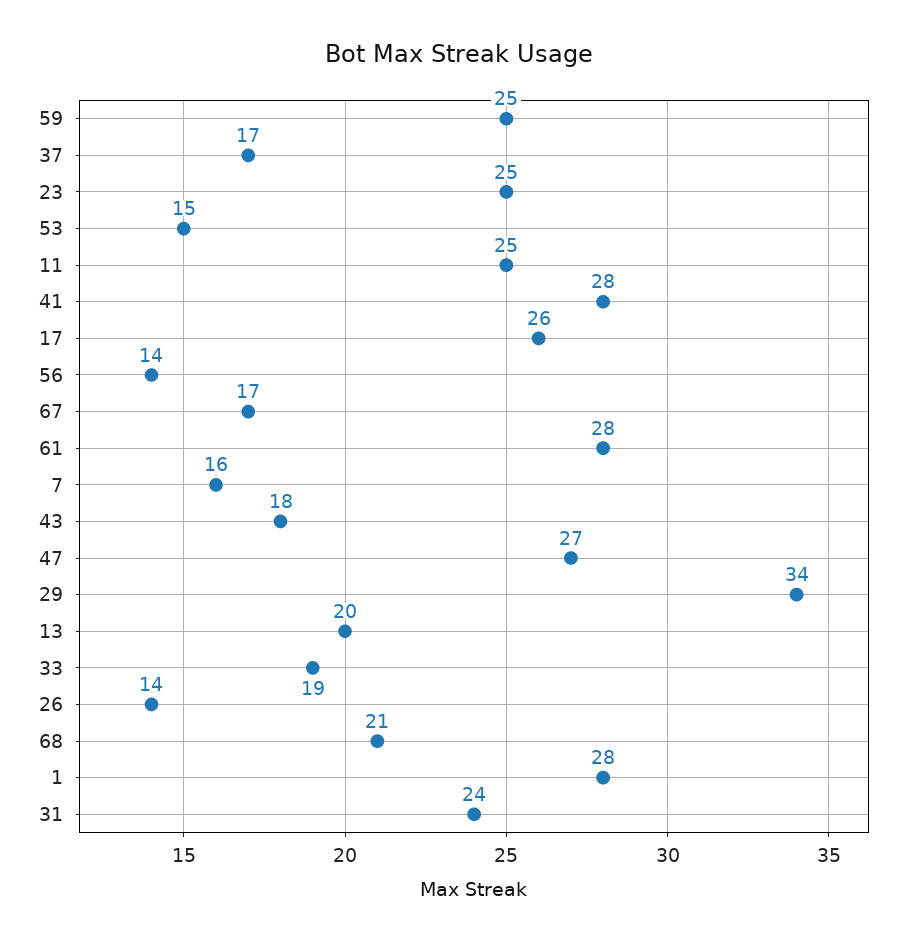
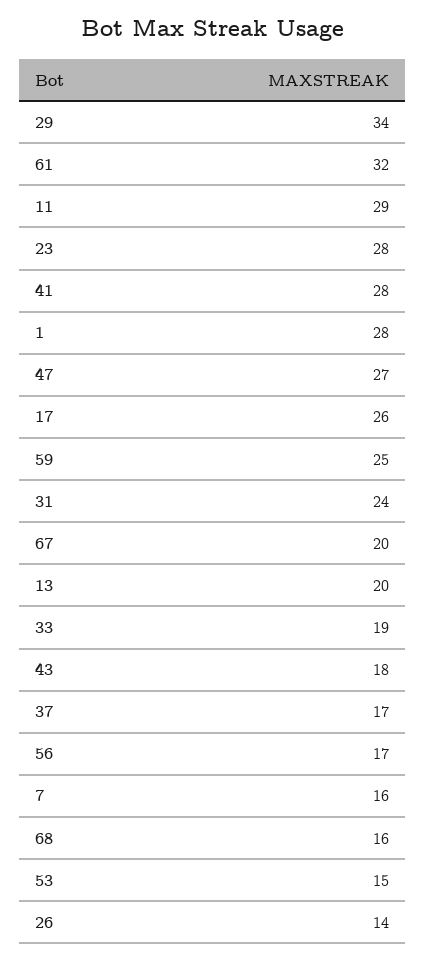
23: 25 -> 28
11: 25 -> 29
56: 14 -> 17
67: 17 -> 20
61: 28 -> 32
68: 21 -> 16

